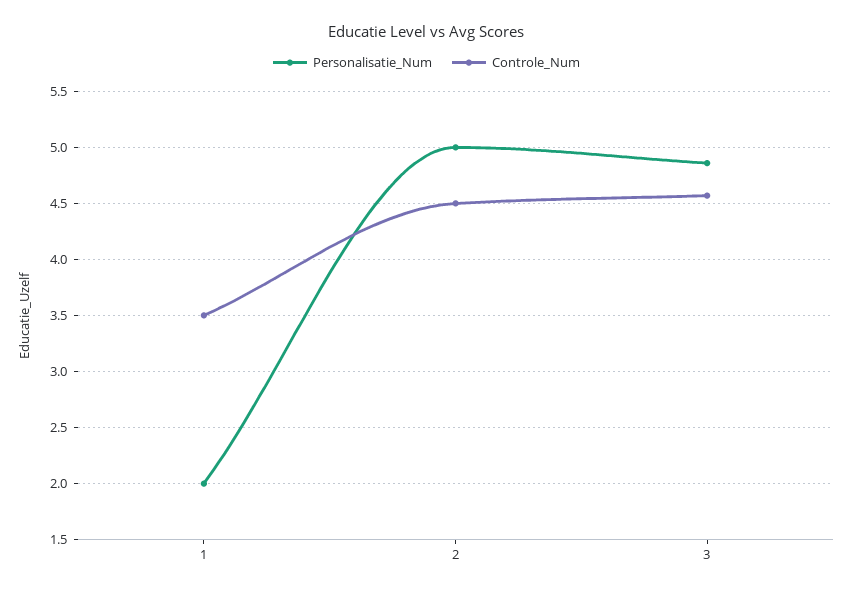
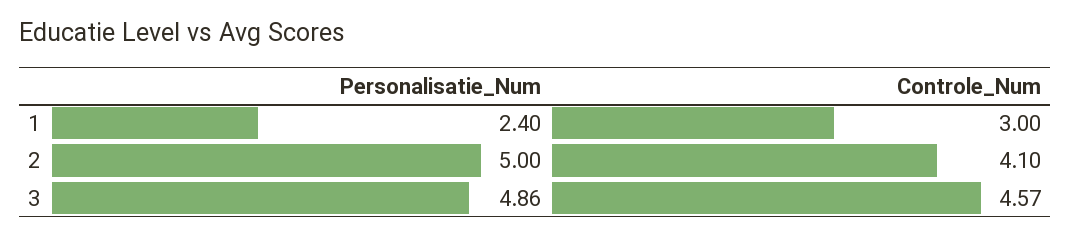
Personalisatie_Num, 1: 2 -> 2.4
Controle_Num, 1: 3.5 -> 3
Controle_Num, 2: 4.5 -> 4.1

